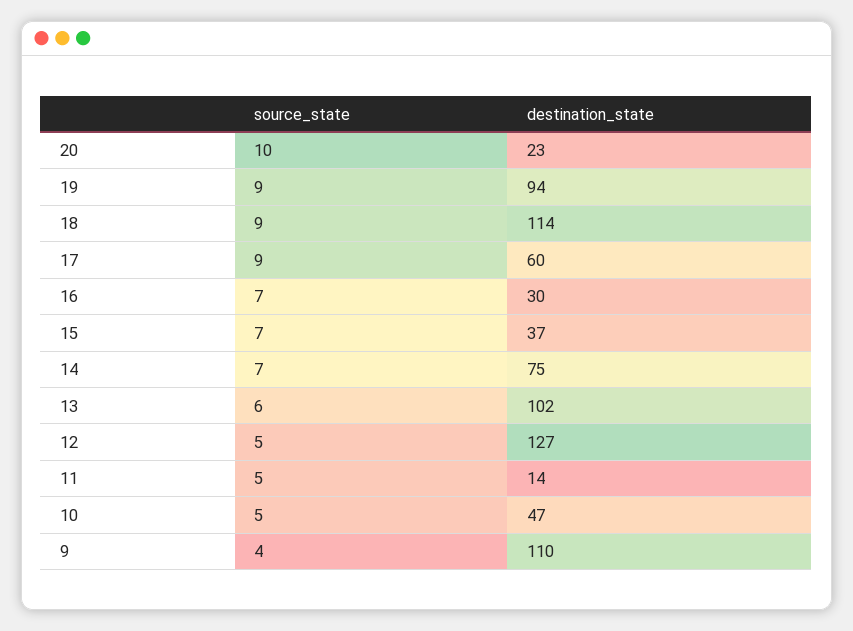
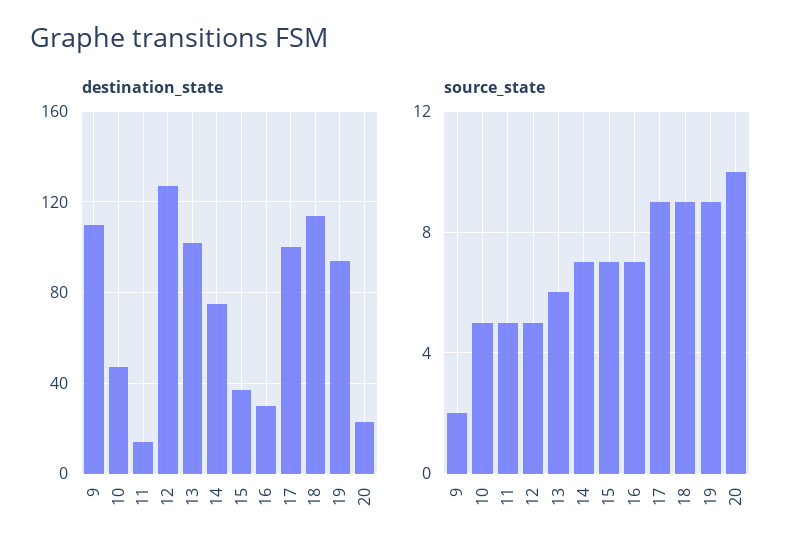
destination_state, 17: 60 -> 100
source_state, 9: 4 -> 2

